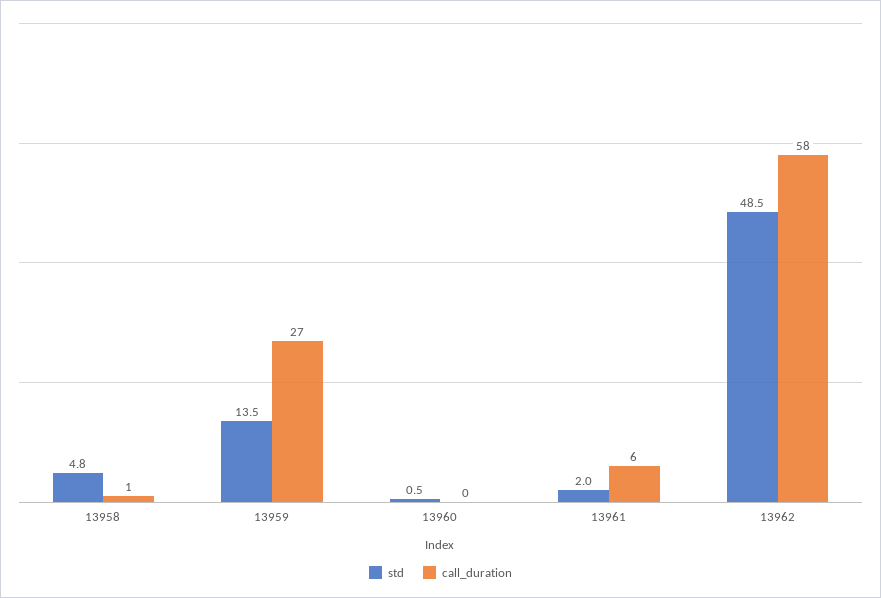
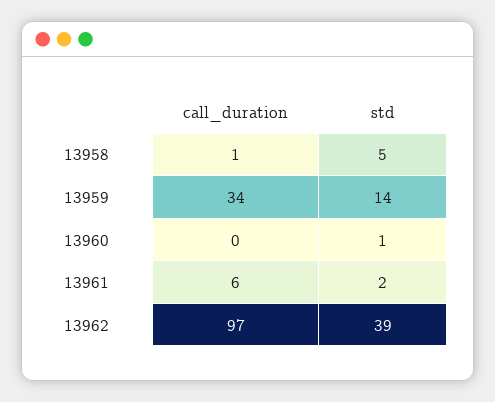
call_duration, 13959: 27 -> 34
std, 13962: 48.5 -> 39
call_duration, 13962: 58 -> 97

